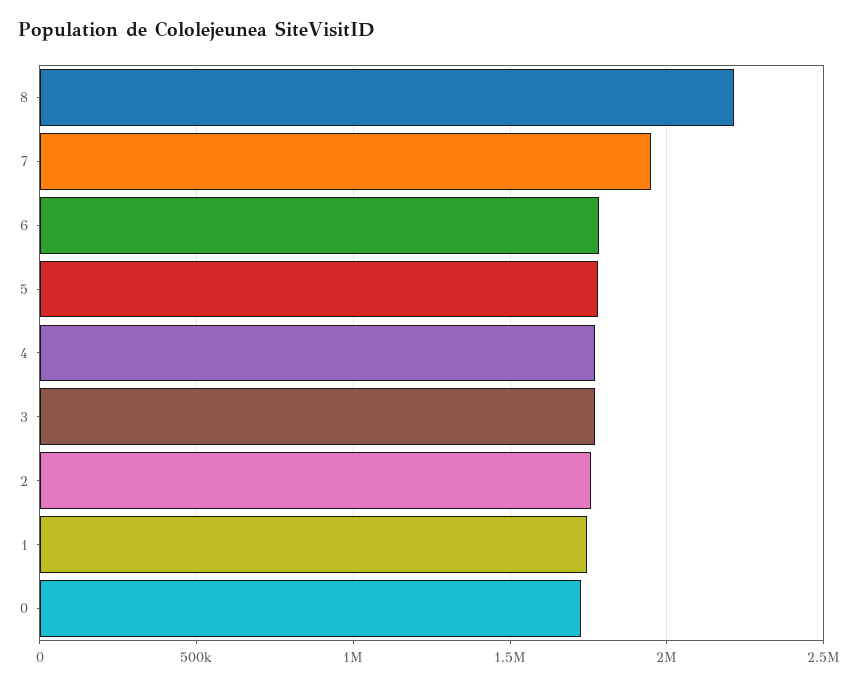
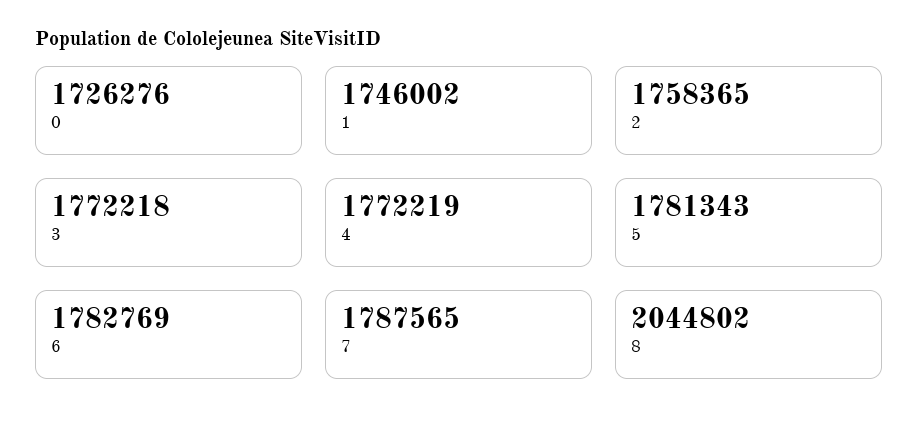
8: 2200000 -> 2044802
7: 1950000 -> 1787565

